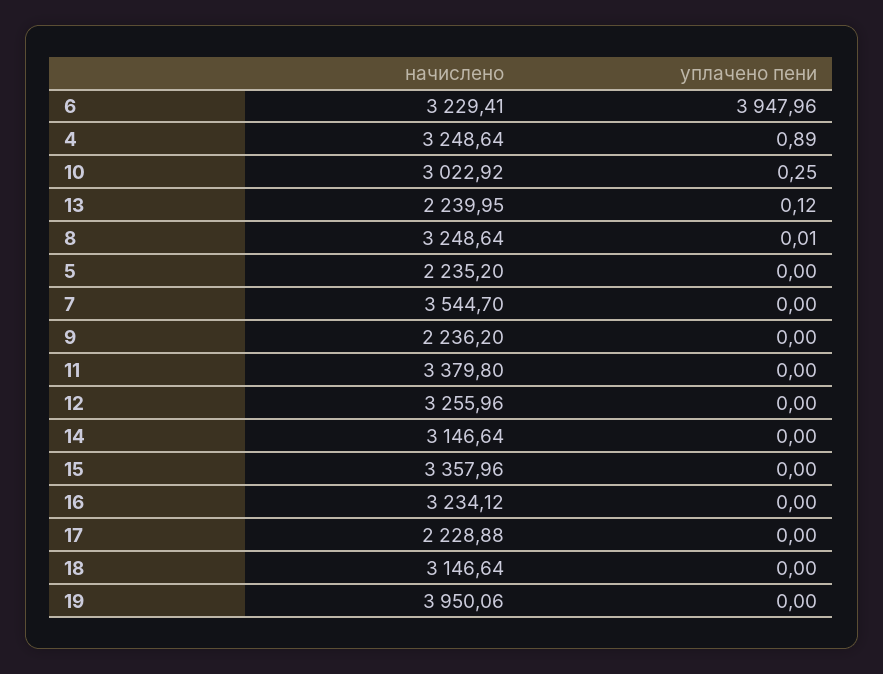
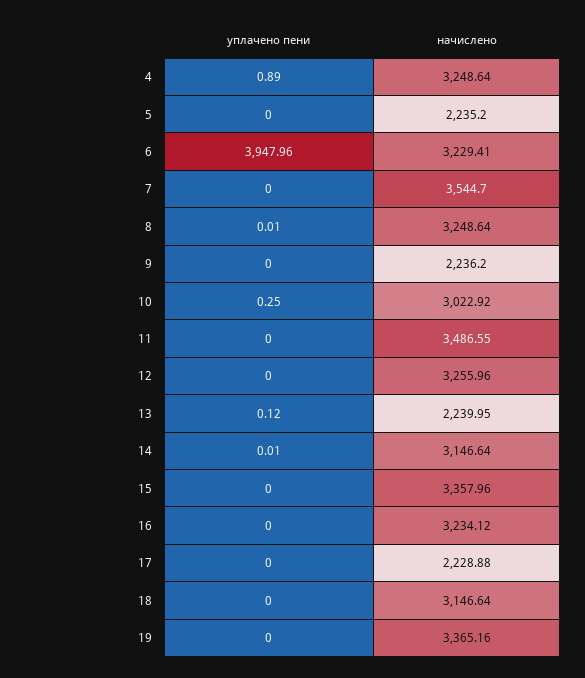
начислено, 11: 3379.8 -> 3486.55
уплачено пени, 14: 0 -> 0.01
начислено, 19: 3950.06 -> 3365.16

